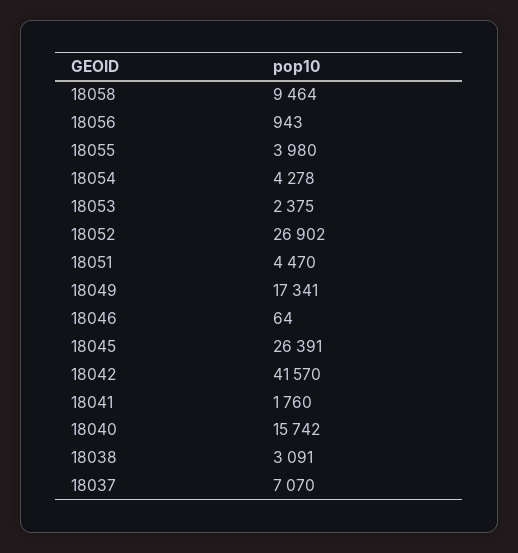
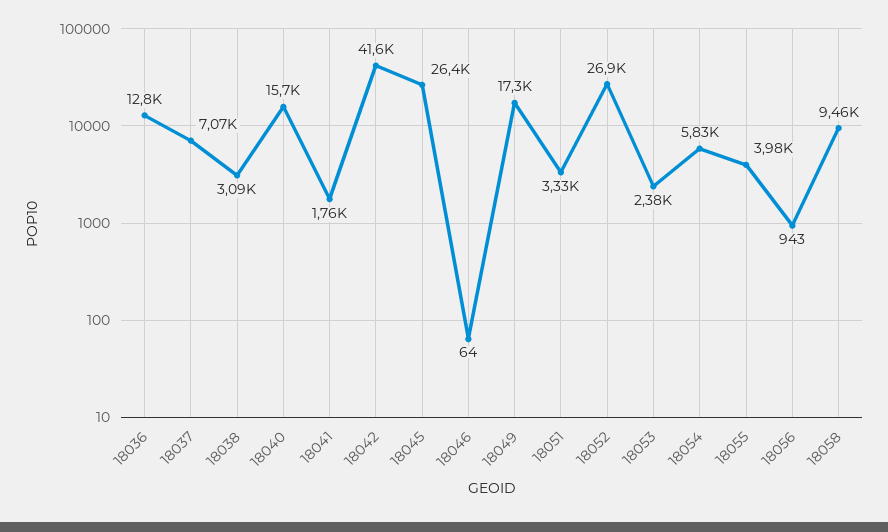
18054: 4278 -> 5830
18051: 4470 -> 3330
18036: none -> 12800

